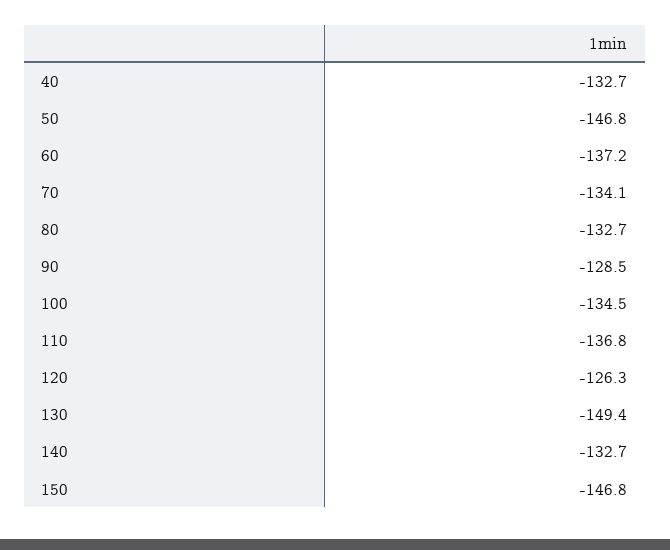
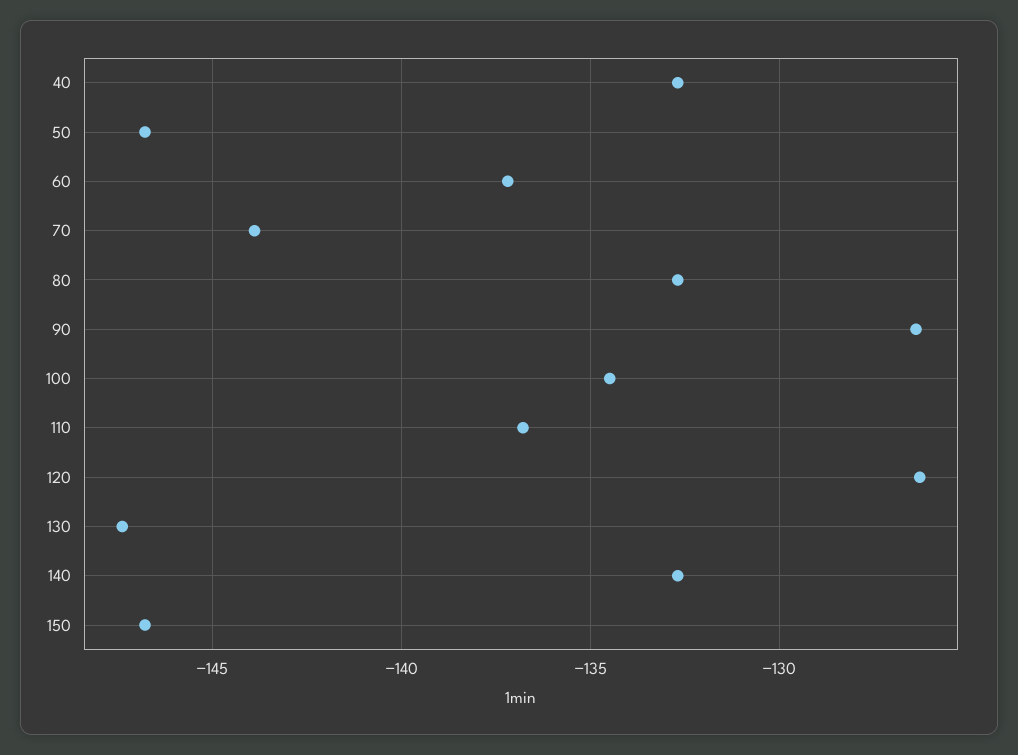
70: -134.1 -> -144
90: -128.5 -> -126.5
130: -149.4 -> -147.5

